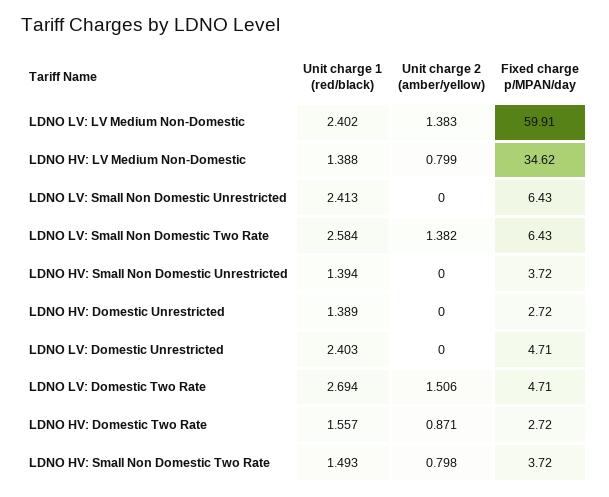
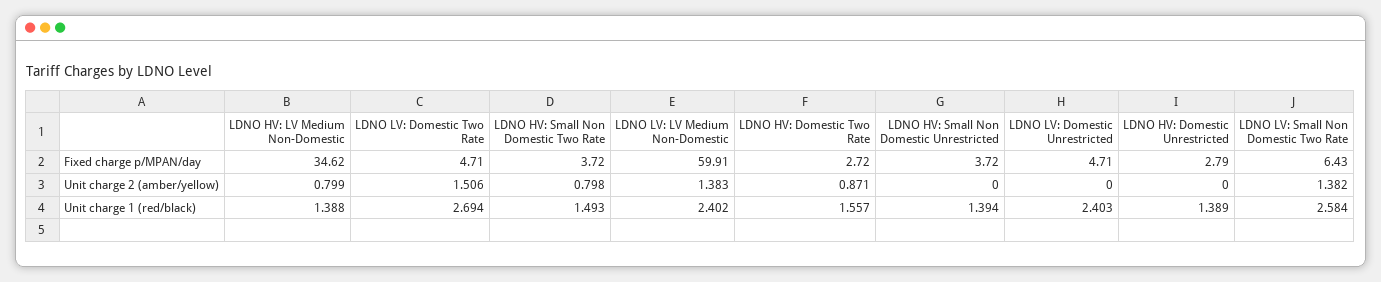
Unit charge 1 (red/black), LDNO LV: Small Non Domestic Unrestricted: 2.413 -> none
Unit charge 2 (amber/yellow), LDNO LV: Small Non Domestic Unrestricted: 0 -> none
Fixed charge p/MPAN/day, LDNO LV: Small Non Domestic Unrestricted: 6.43 -> none
Fixed charge p/MPAN/day, LDNO HV: Domestic Unrestricted: 2.72 -> 2.79

